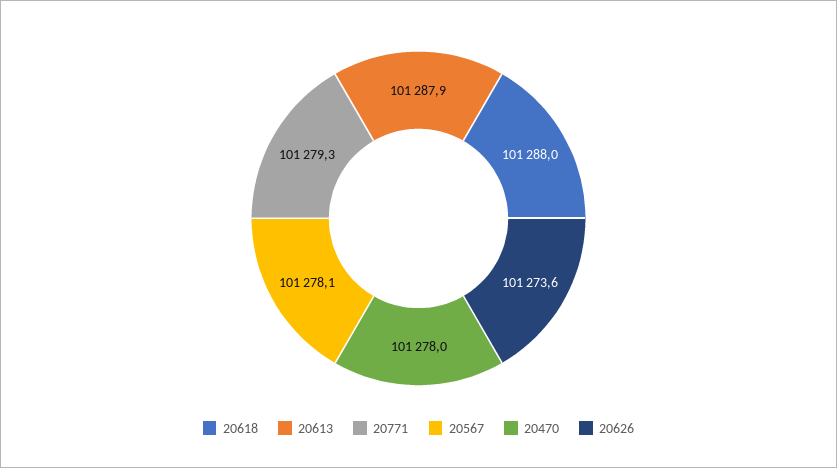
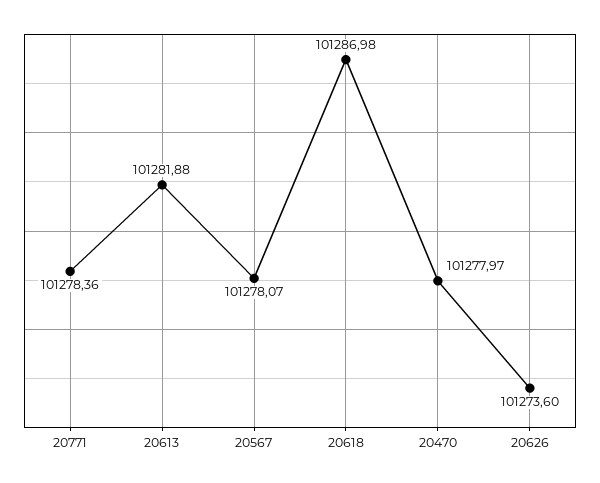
20618: 101288 -> 101286.98
20613: 101287.9 -> 101281.88
20771: 101279.3 -> 101278.36

